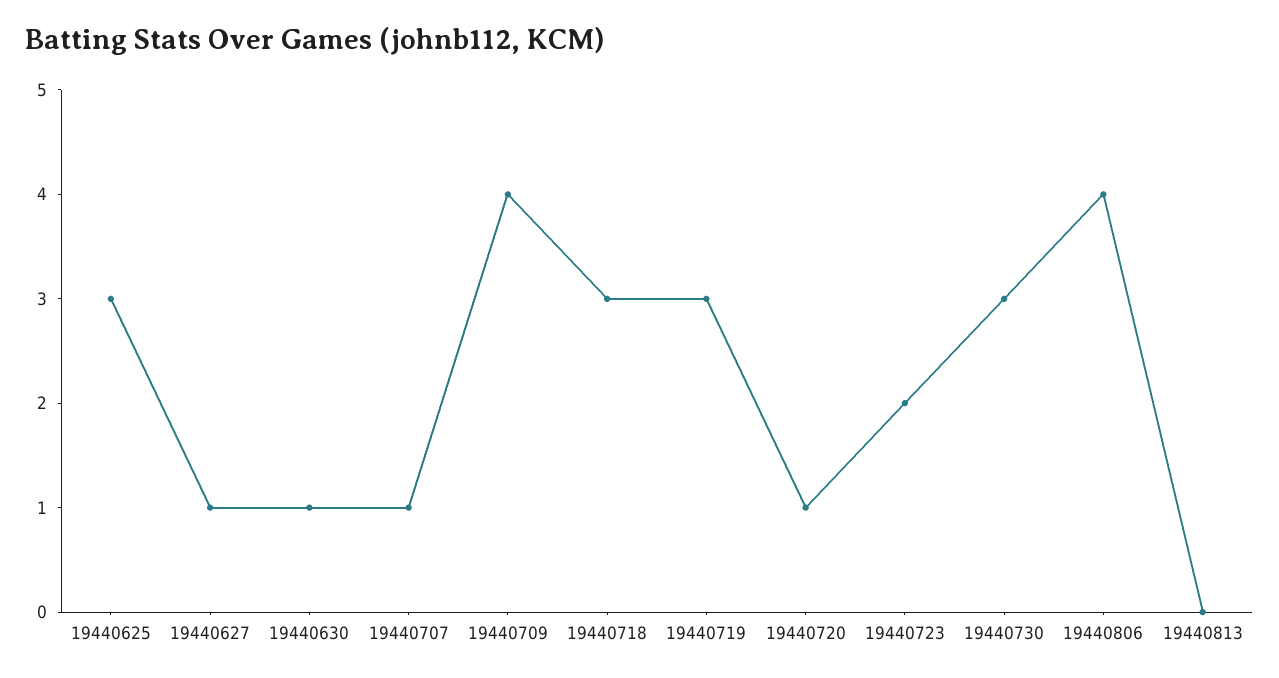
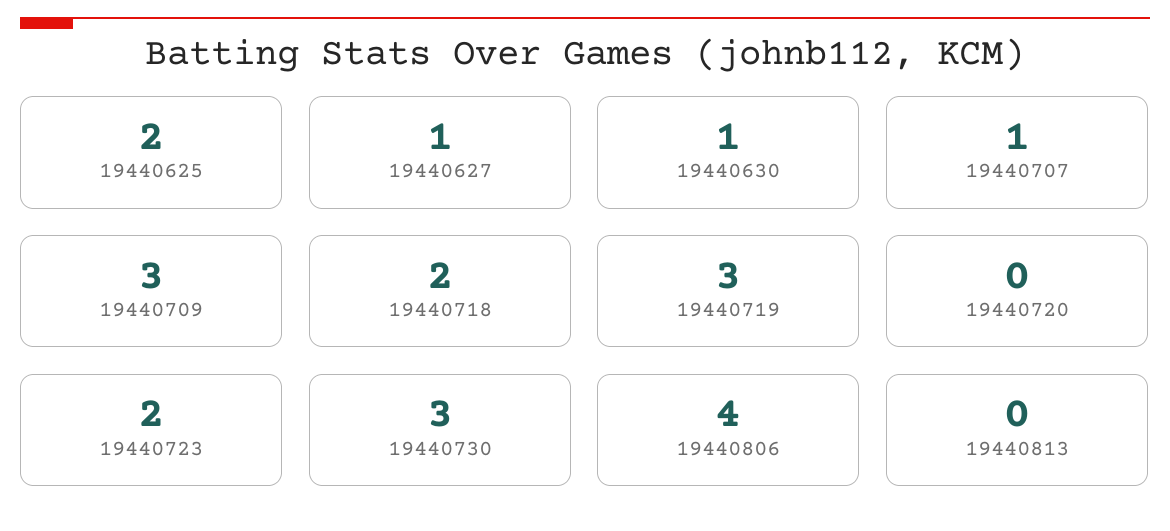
19440625: 3 -> 2
19440709: 4 -> 3
19440718: 3 -> 2
19440720: 1 -> 0

